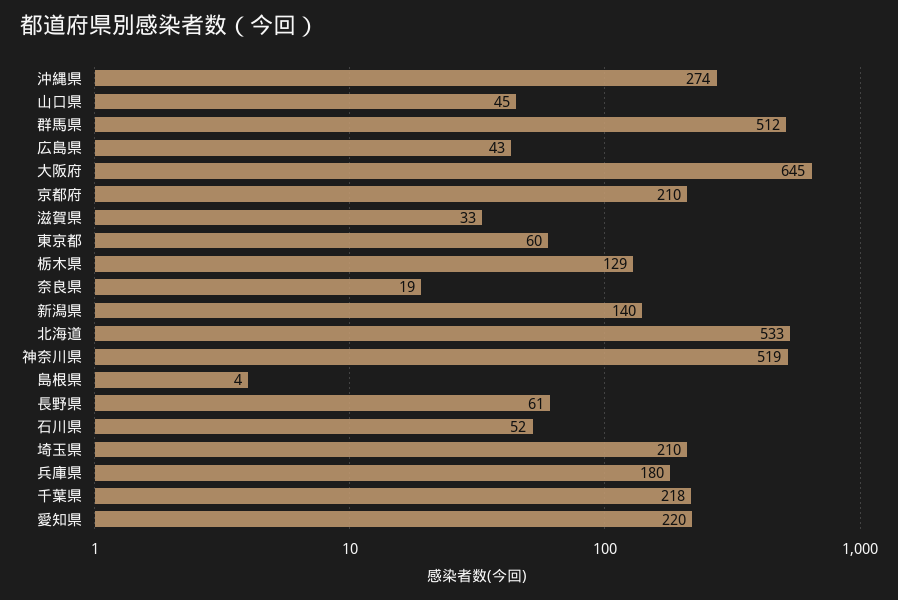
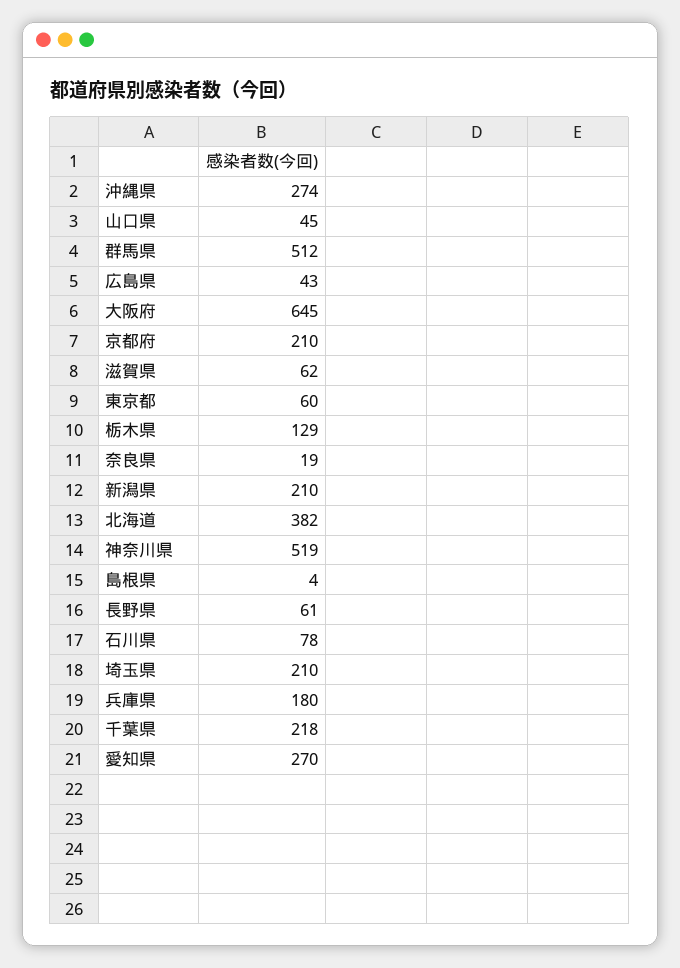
滋賀県: 33 -> 62
新潟県: 140 -> 210
北海道: 533 -> 382
石川県: 52 -> 78
愛知県: 220 -> 270

